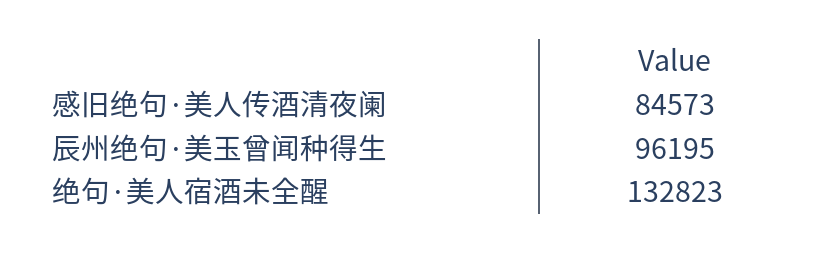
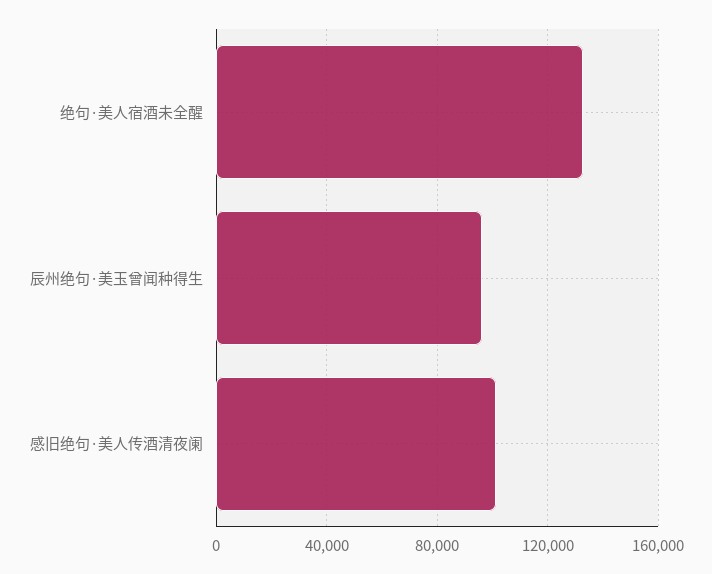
感旧绝句·美人传酒清夜阑: 84573 -> 100000

